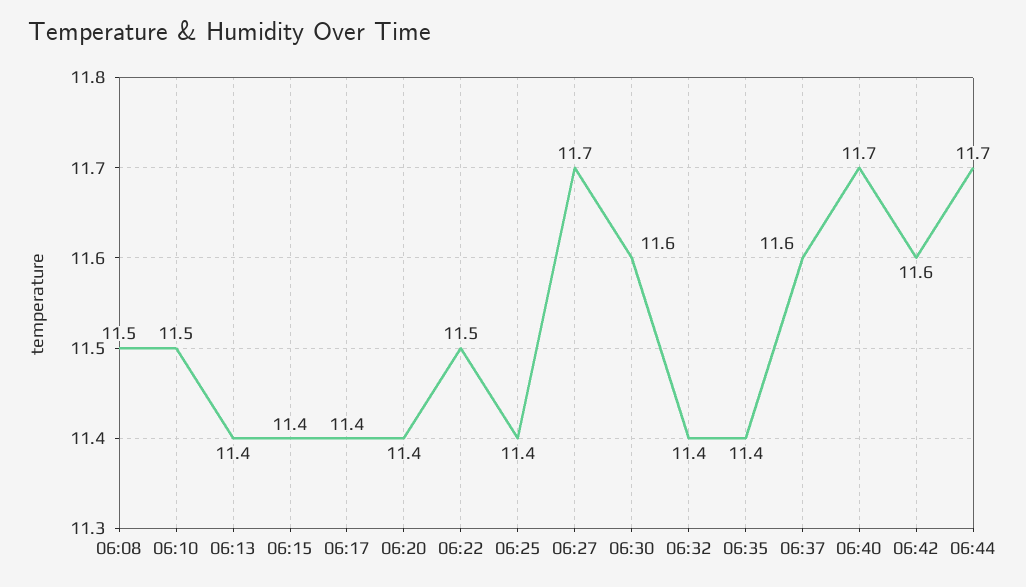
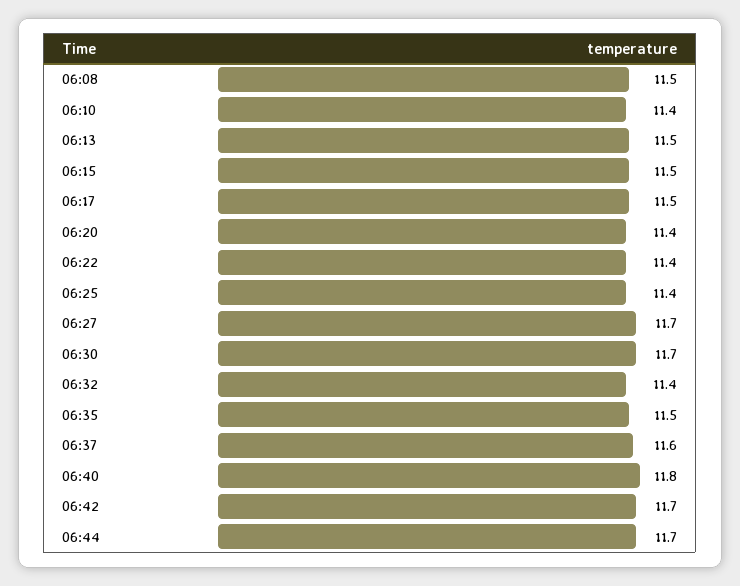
06:10: 11.5 -> 11.4
06:13: 11.4 -> 11.5
06:15: 11.4 -> 11.5
06:17: 11.4 -> 11.5
06:22: 11.5 -> 11.4
06:30: 11.6 -> 11.7
06:35: 11.4 -> 11.5
06:40: 11.7 -> 11.8
06:42: 11.6 -> 11.7

